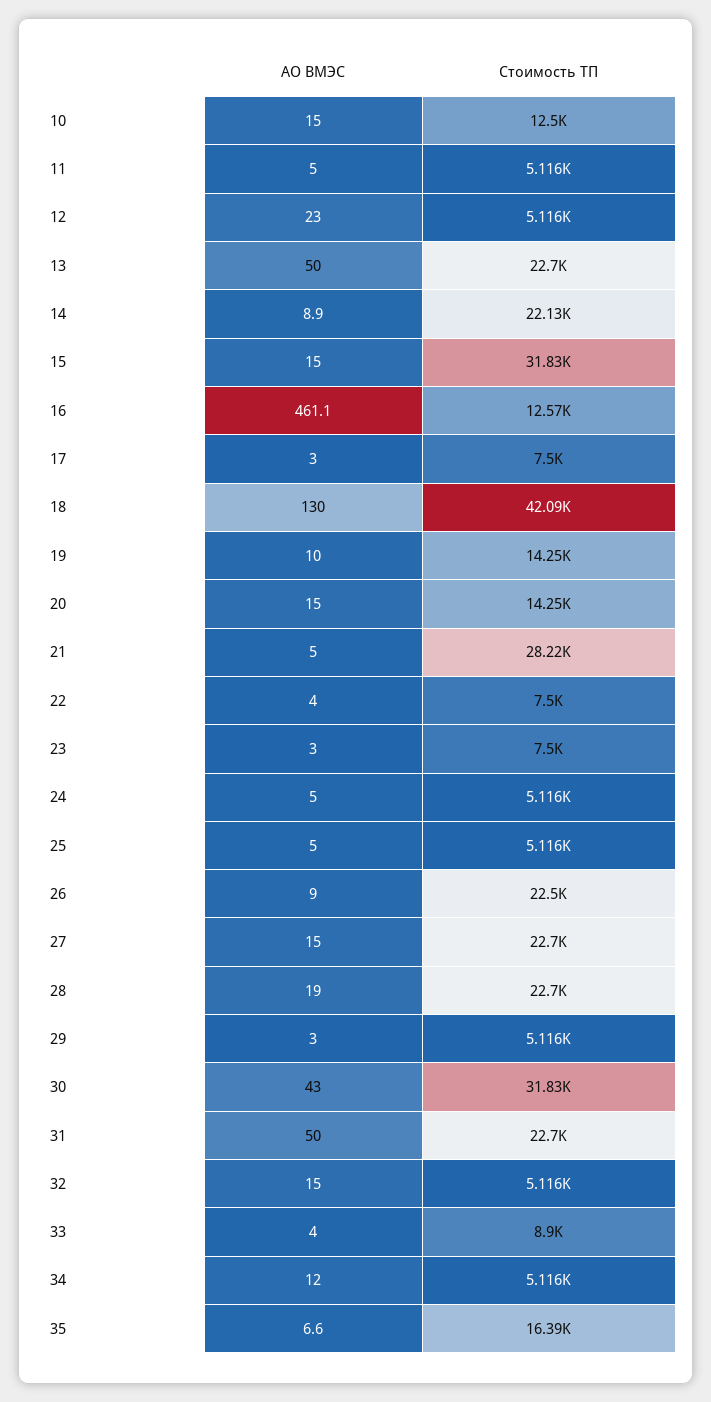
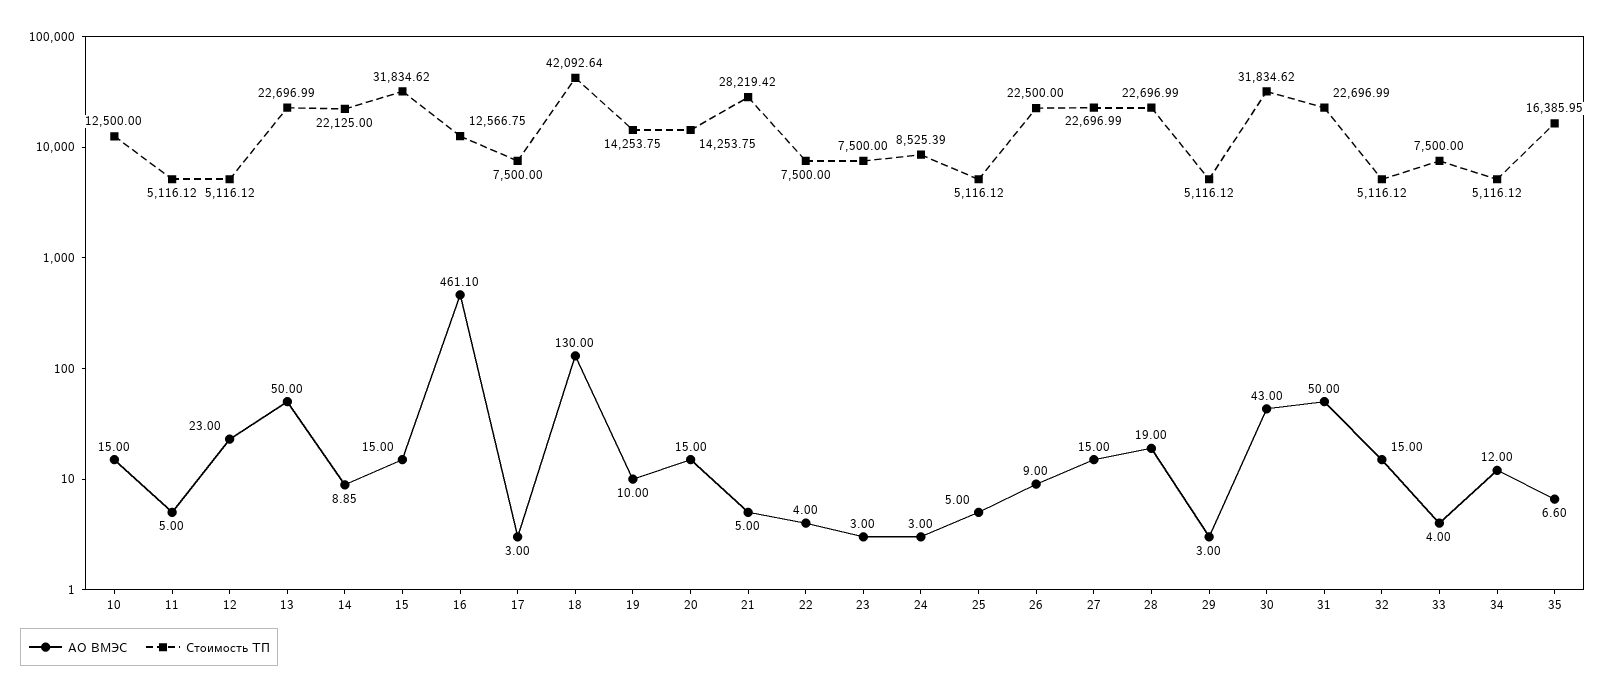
АО ВМЭС, 24: 5 -> 3
Стоимость ТП, 24: 5116 -> 8525.39
Стоимость ТП, 33: 8900 -> 7500

